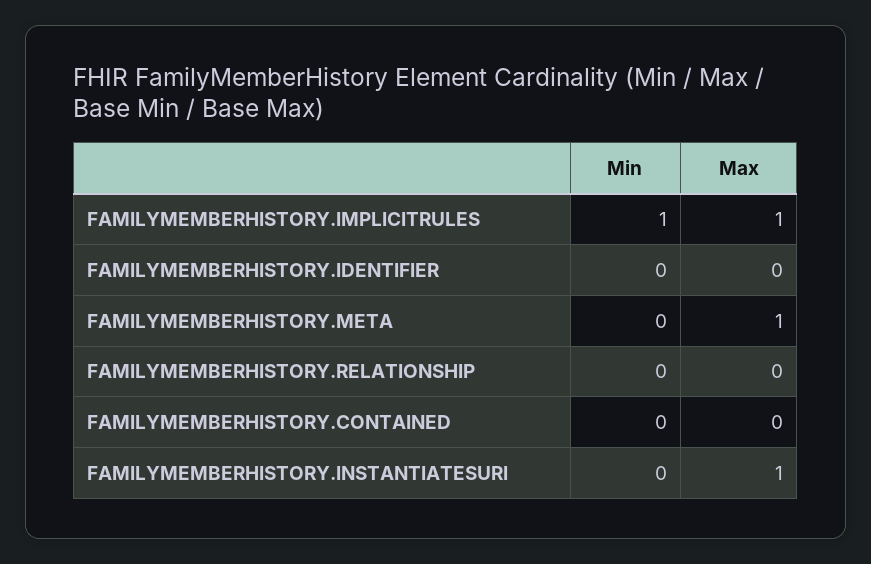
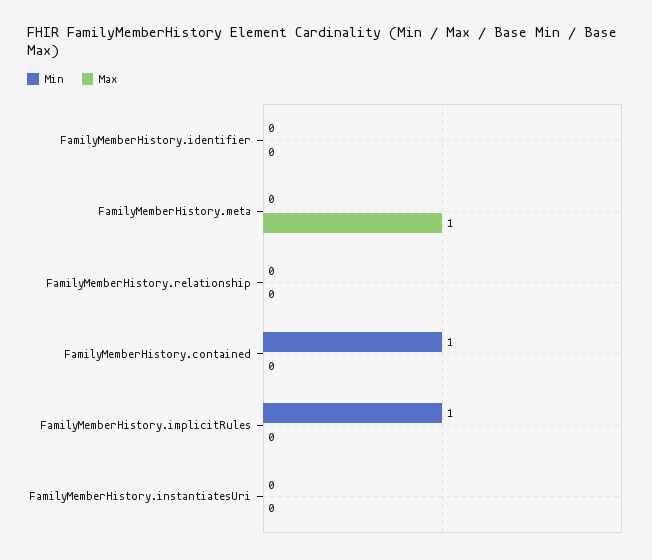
Max, FAMILYMEMBERHISTORY.IMPLICITRULES: 1 -> 0
Min, FAMILYMEMBERHISTORY.CONTAINED: 0 -> 1
Max, FAMILYMEMBERHISTORY.INSTANTIATESURI: 1 -> 0

